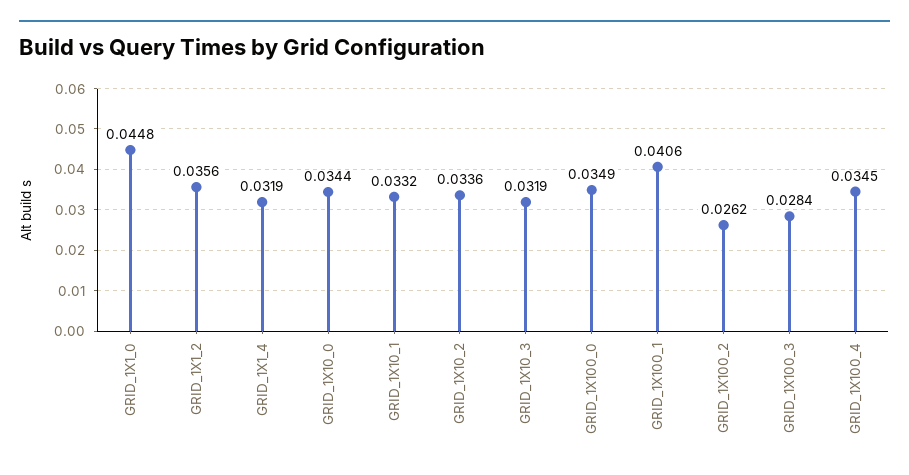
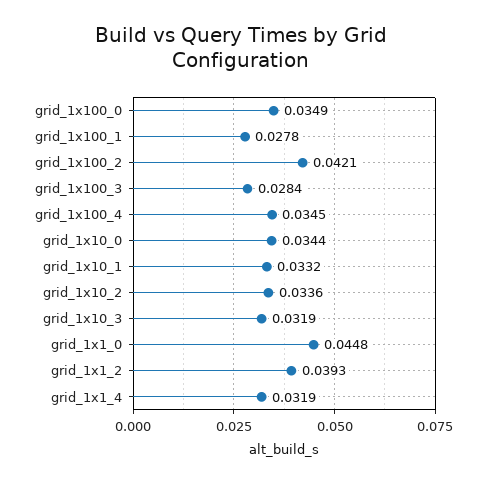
GRID_1X1_2: 0.0356 -> 0.0393
GRID_1X100_1: 0.0406 -> 0.0278
GRID_1X100_2: 0.0262 -> 0.0421

